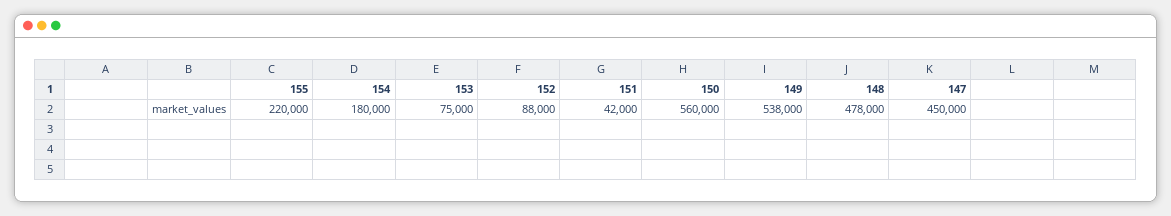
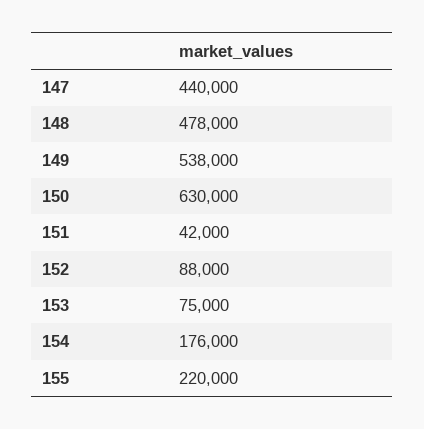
154: 180000 -> 176000
150: 560000 -> 630000
147: 450000 -> 440000

